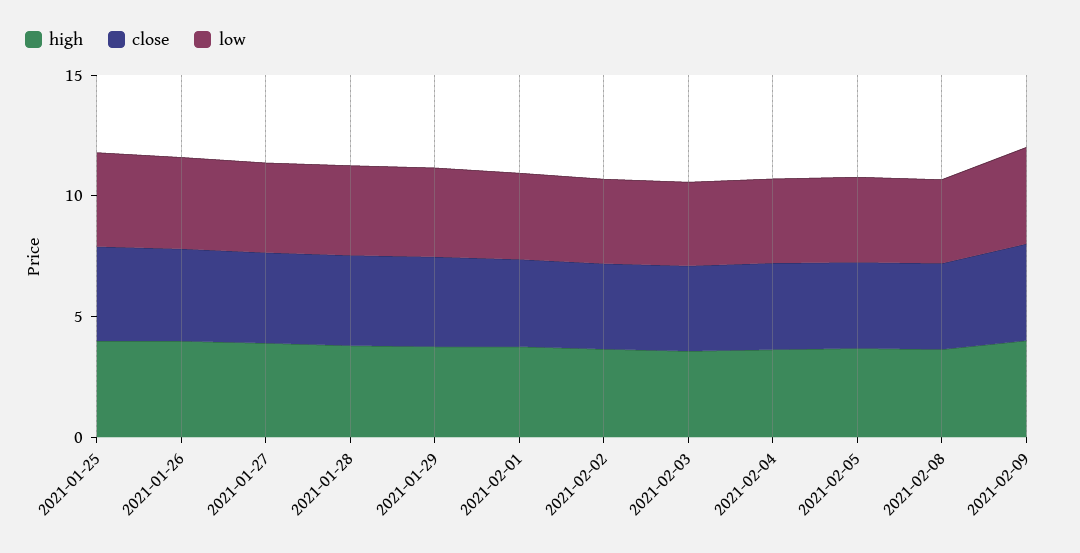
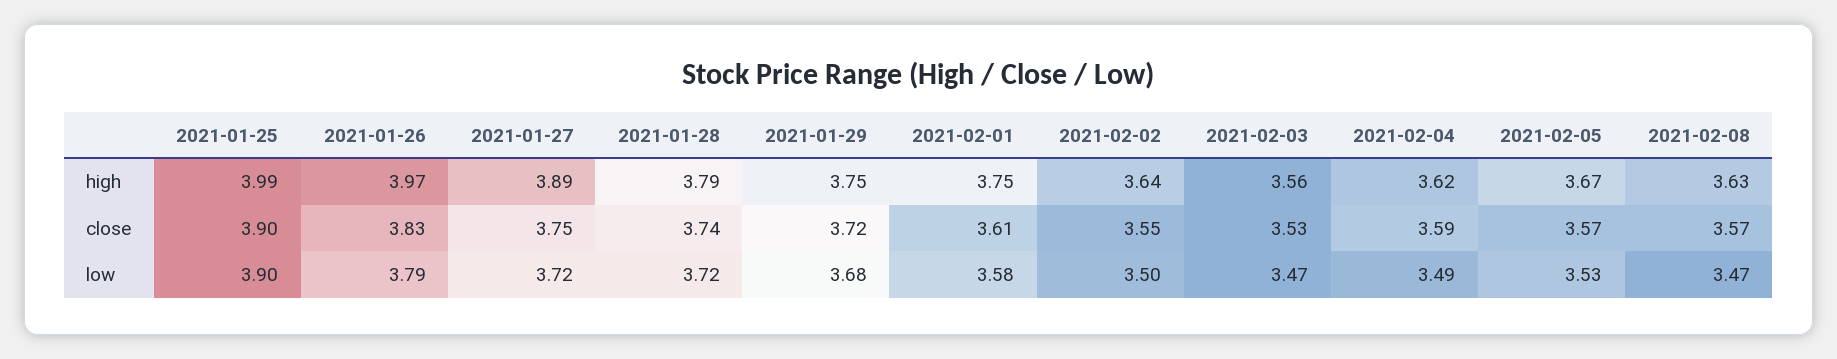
high, 2021-02-09: 4 -> none
close, 2021-02-09: 4 -> none
low, 2021-02-09: 4 -> none

